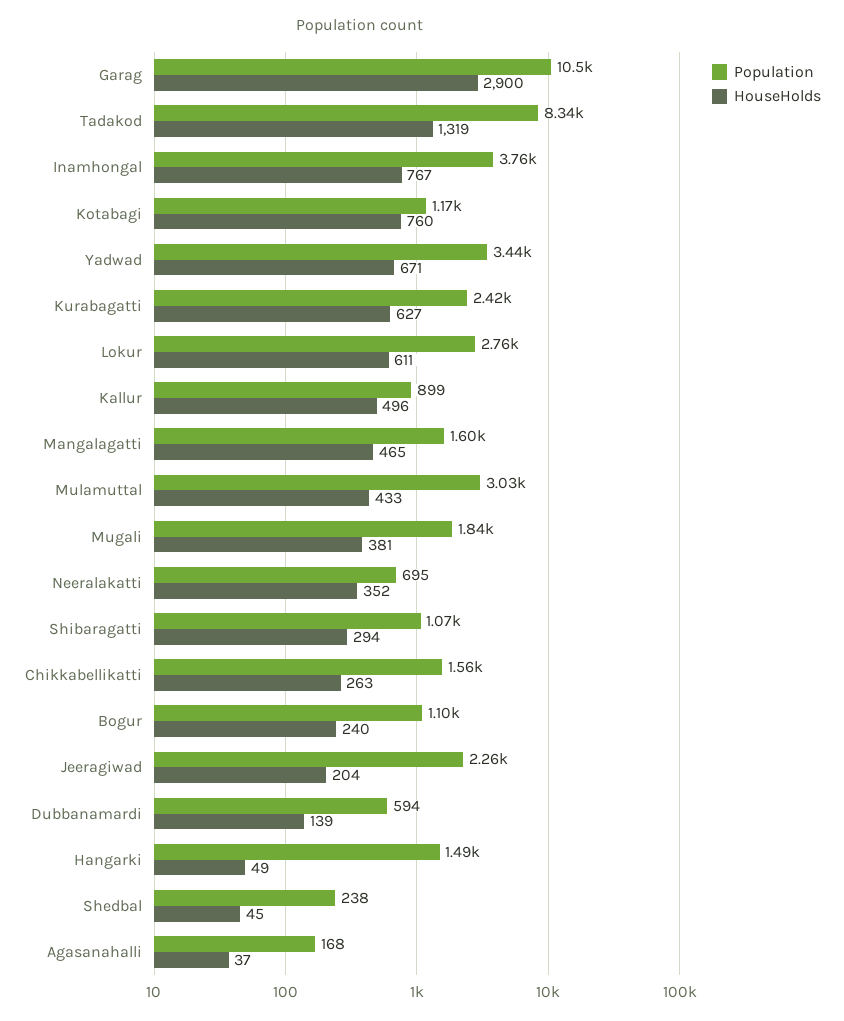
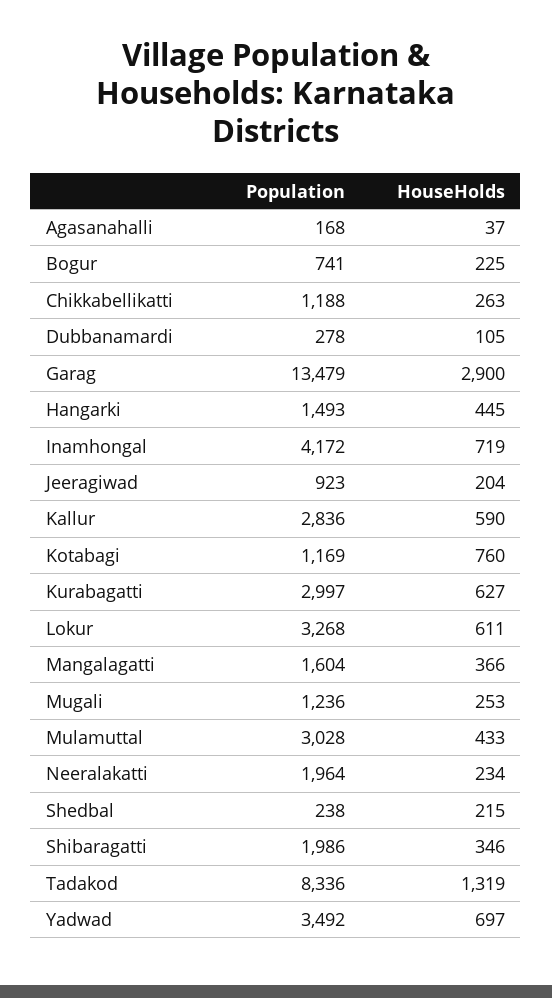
Population, Garag: 10500 -> 13479
Population, Inamhongal: 3760 -> 4172
HouseHolds, Inamhongal: 767 -> 719
Population, Yadwad: 3440 -> 3492
HouseHolds, Yadwad: 671 -> 697
Population, Kurabagatti: 2420 -> 2997
Population, Lokur: 2760 -> 3268
Population, Kallur: 899 -> 2836
HouseHolds, Kallur: 496 -> 590
HouseHolds, Mangalagatti: 465 -> 366
Population, Mugali: 1840 -> 1236
HouseHolds, Mugali: 381 -> 253
Population, Neeralakatti: 695 -> 1964
HouseHolds, Neeralakatti: 352 -> 234
Population, Shibaragatti: 1070 -> 1986
HouseHolds, Shibaragatti: 294 -> 346
Population, Chikkabellikatti: 1560 -> 1188
Population, Bogur: 1100 -> 741
HouseHolds, Bogur: 240 -> 225
Population, Jeeragiwad: 2260 -> 923
Population, Dubbanamardi: 594 -> 278
HouseHolds, Dubbanamardi: 139 -> 105
HouseHolds, Hangarki: 49 -> 445
HouseHolds, Shedbal: 45 -> 215

